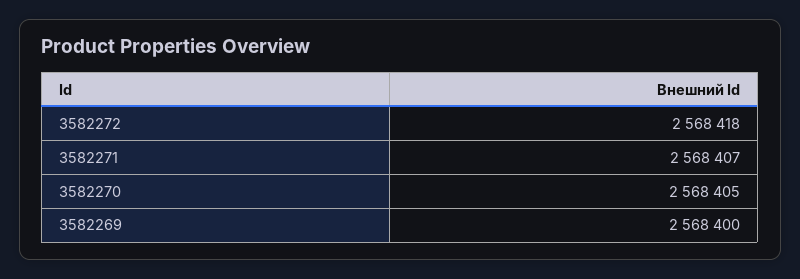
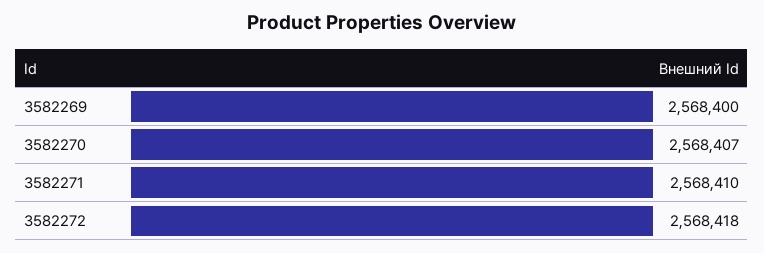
3582271: 2568407 -> 2568410
3582270: 2568405 -> 2568407

